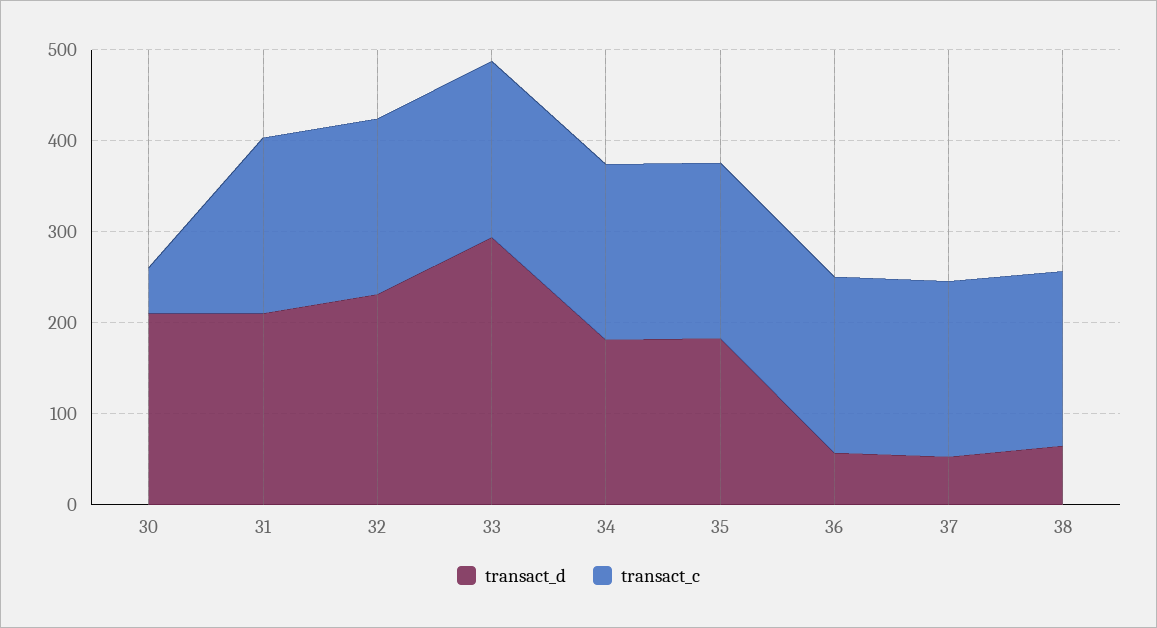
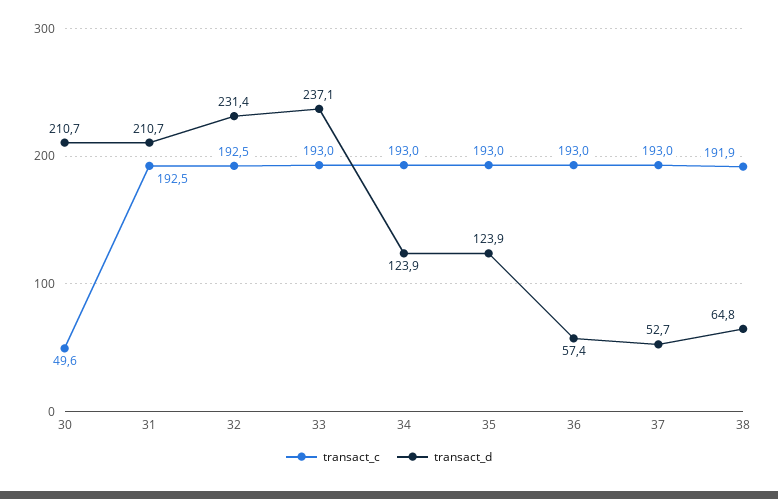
transact_d, 33: 300 -> 237.1
transact_d, 34: 180 -> 123.9
transact_d, 35: 180 -> 123.9

